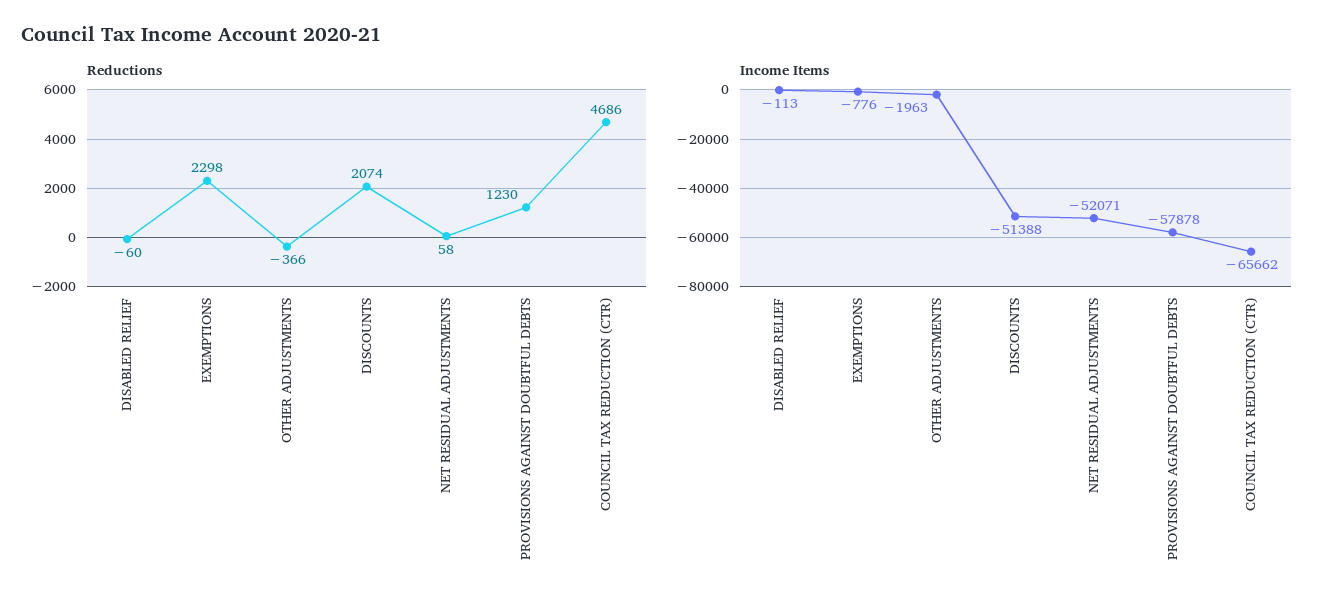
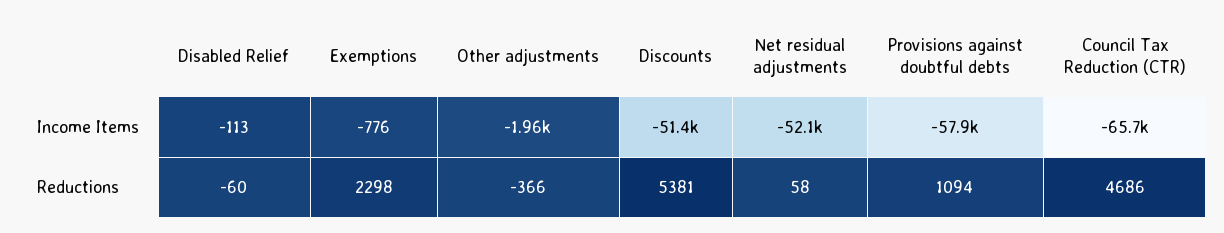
Reductions, DISCOUNTS: 2074 -> 5381
Reductions, PROVISIONS AGAINST DOUBTFUL DEBTS: 1230 -> 1094

